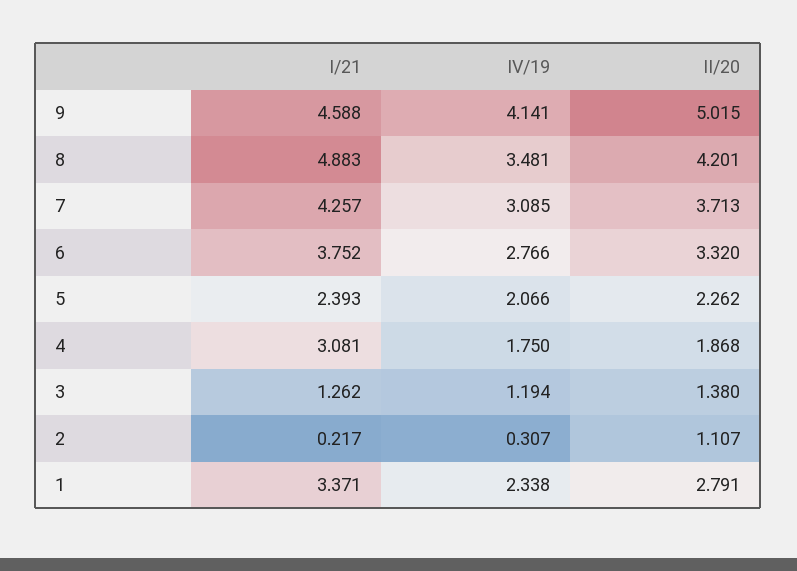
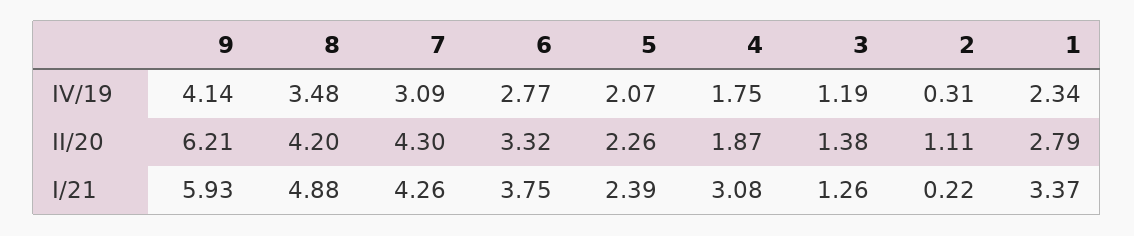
I/21, 9: 4.588 -> 5.93
II/20, 9: 5.015 -> 6.21
II/20, 7: 3.713 -> 4.3

